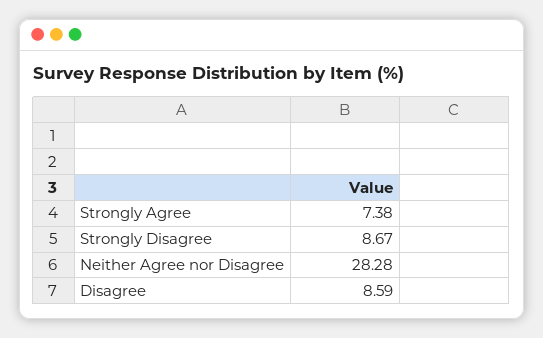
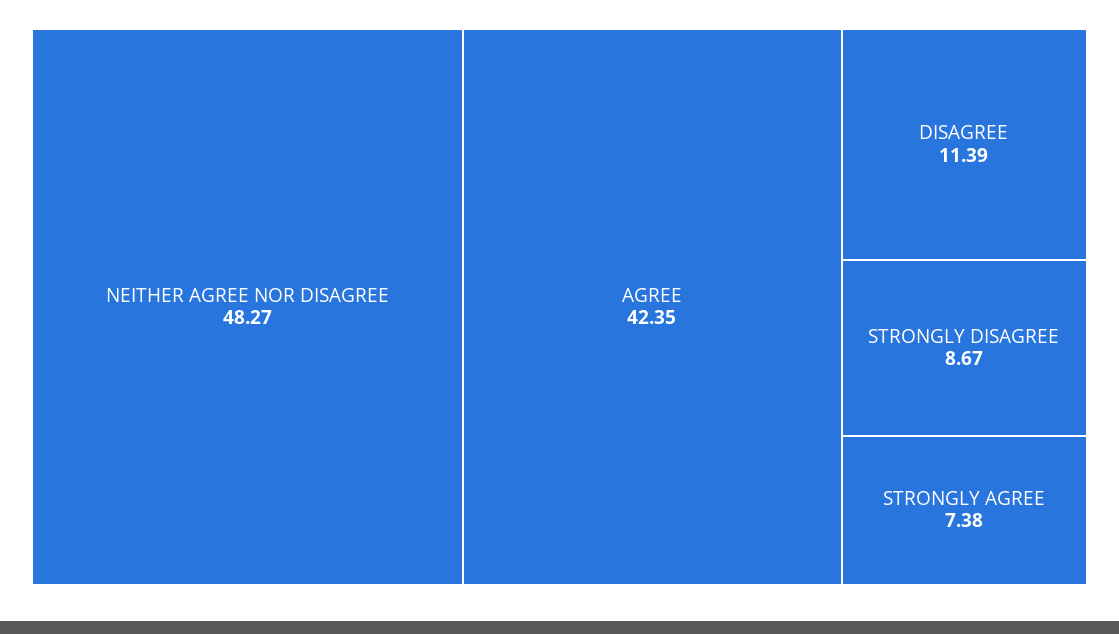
Neither Agree nor Disagree: 28.28 -> 48.27
Disagree: 8.59 -> 11.39
AGREE: none -> 42.35

